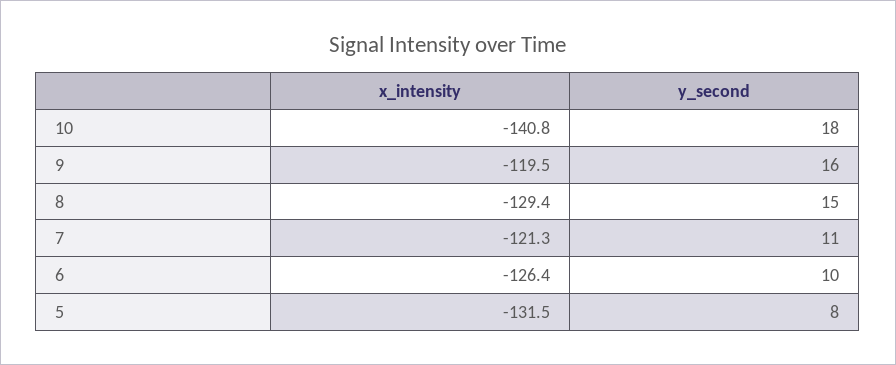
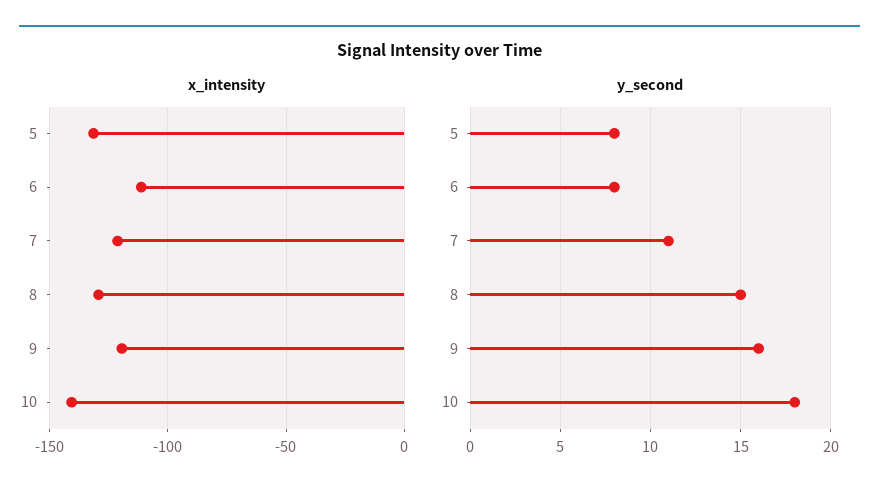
x_intensity, 6: -126.4 -> -110
y_second, 6: 10 -> 8

